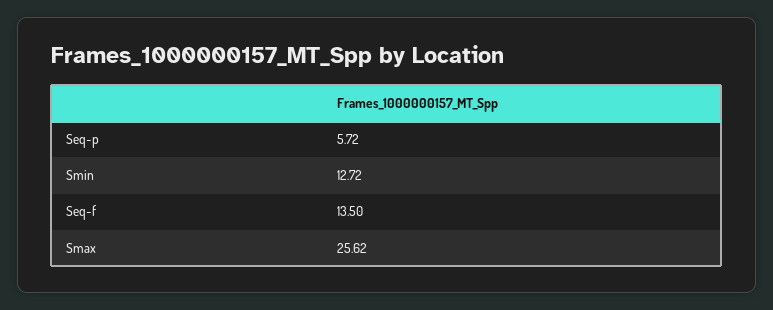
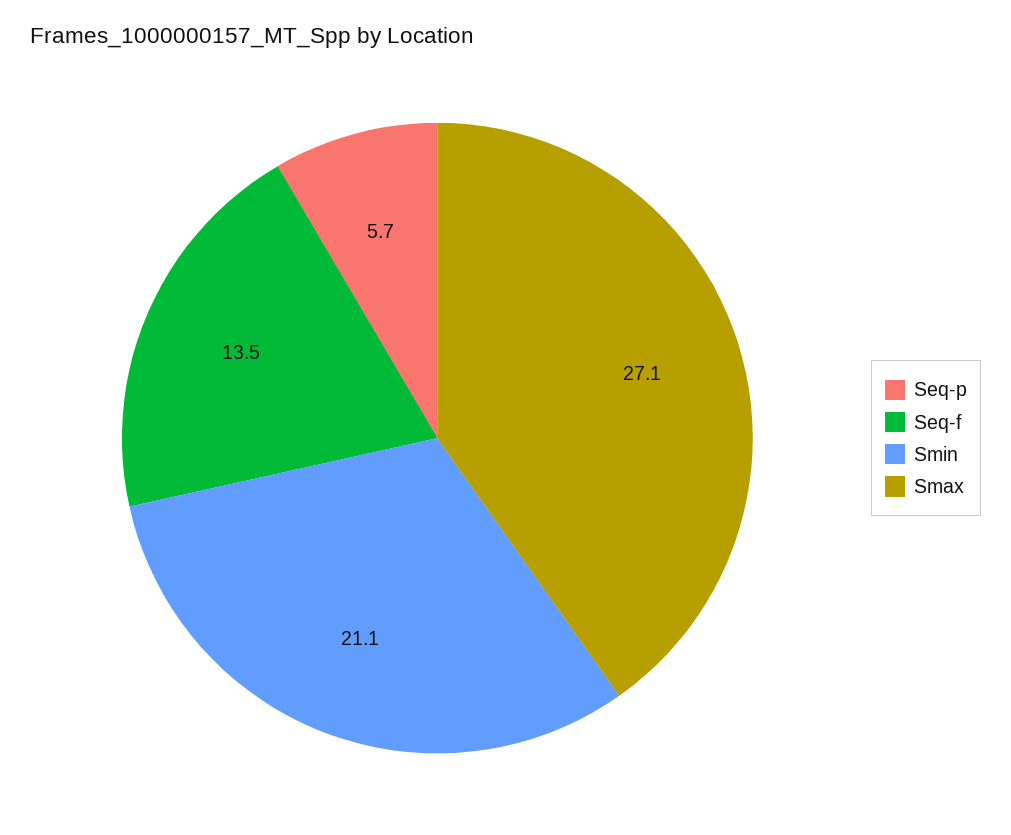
Smin: 12.72 -> 21.1
Smax: 25.62 -> 27.1

